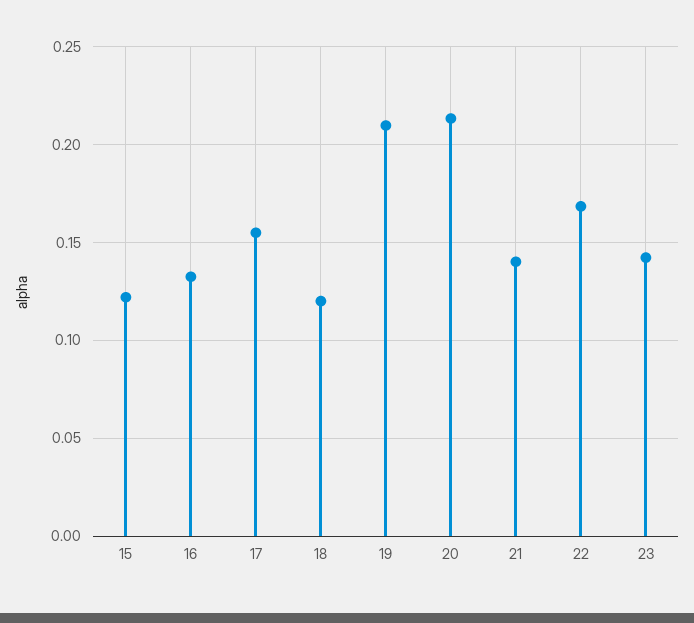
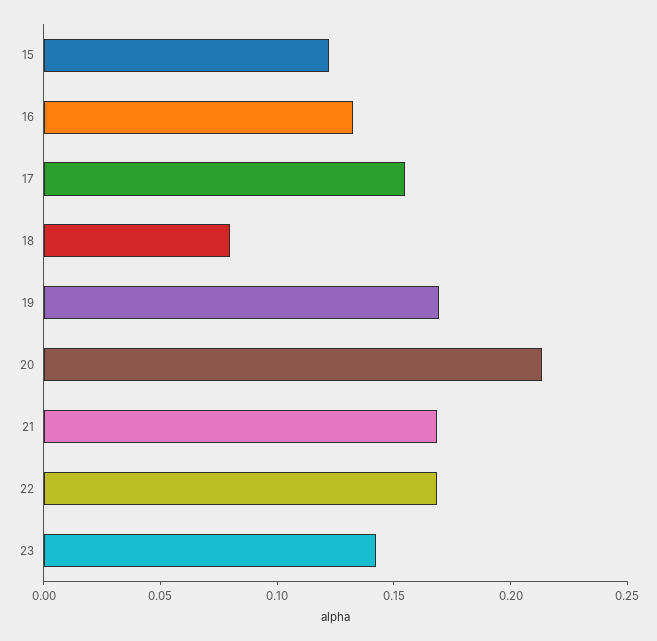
18: 0.12 -> 0.08
19: 0.21 -> 0.17
21: 0.14 -> 0.17

